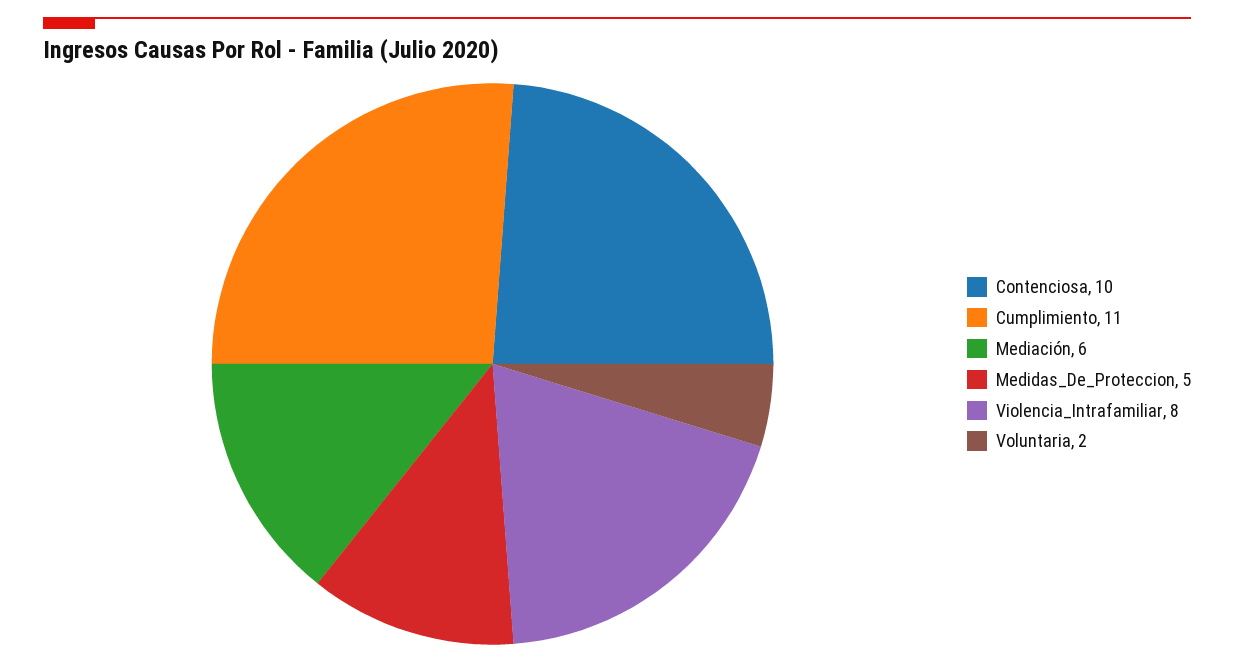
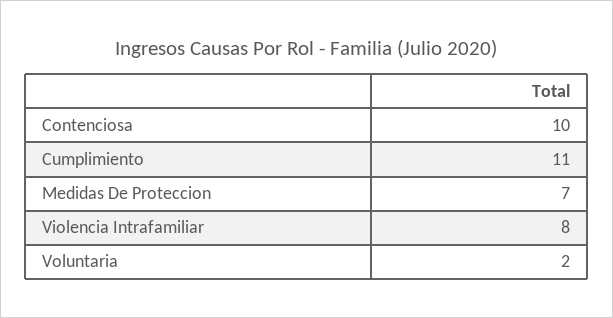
Mediación: 6 -> none
Medidas_De_Proteccion: 5 -> 7

